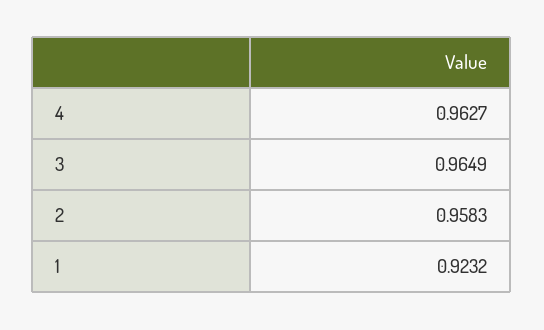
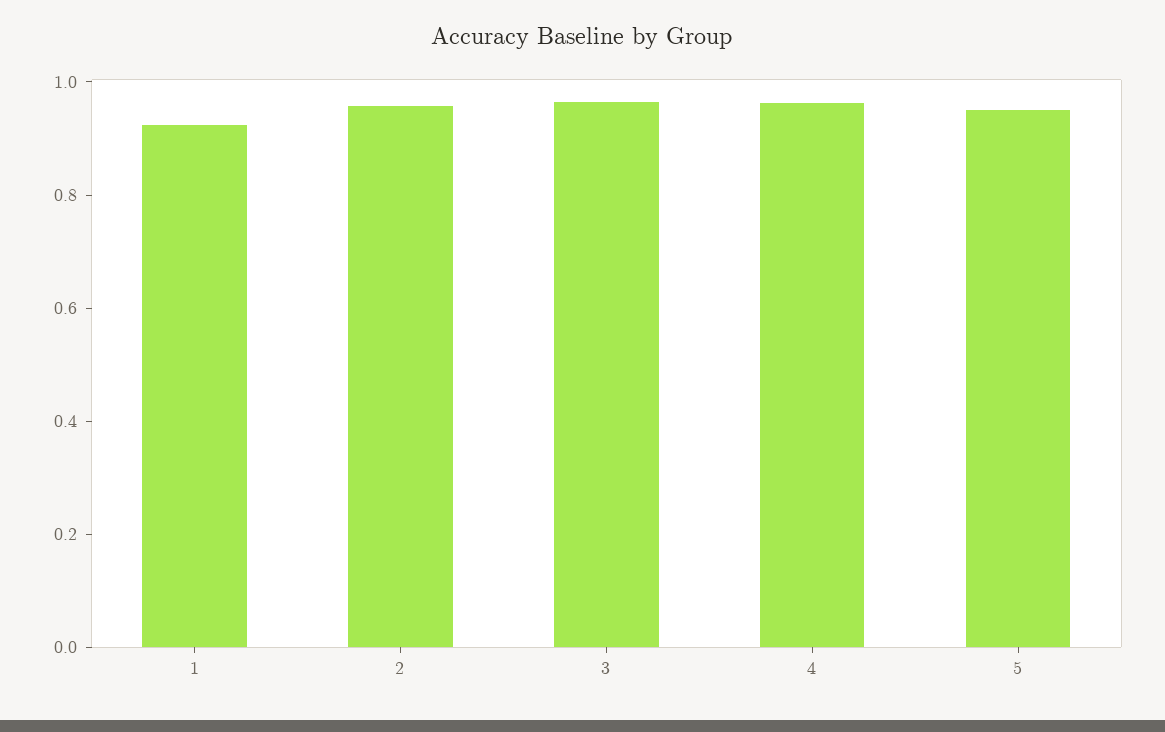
5: none -> 0.95

